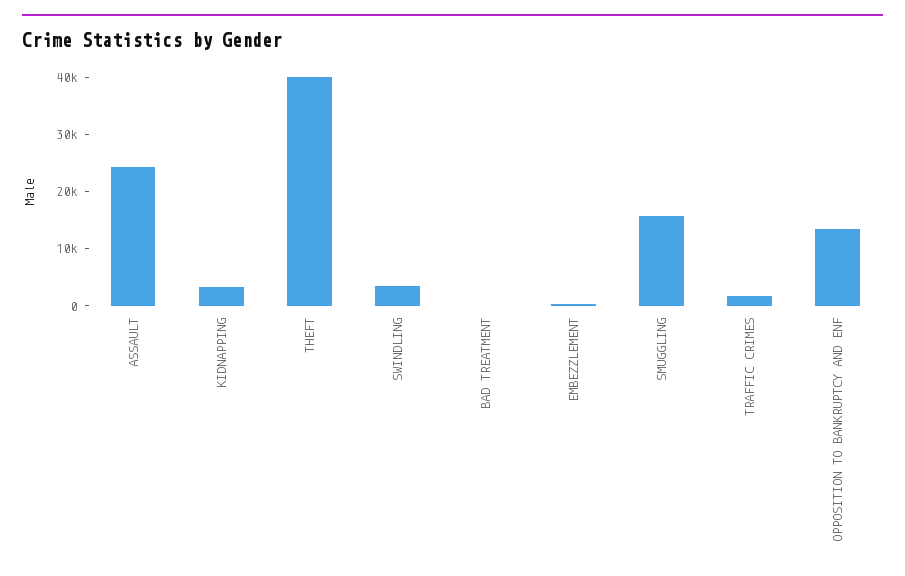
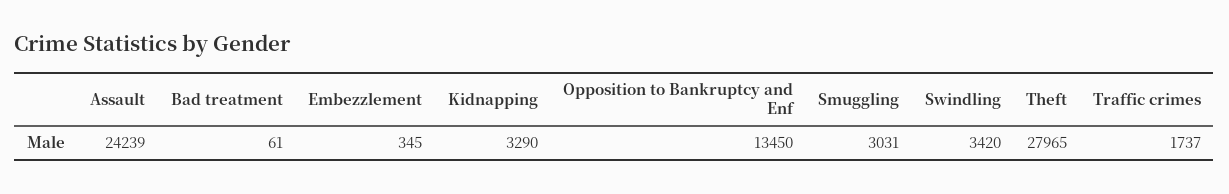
THEFT: 40000 -> 27965
SMUGGLING: 16000 -> 3031

